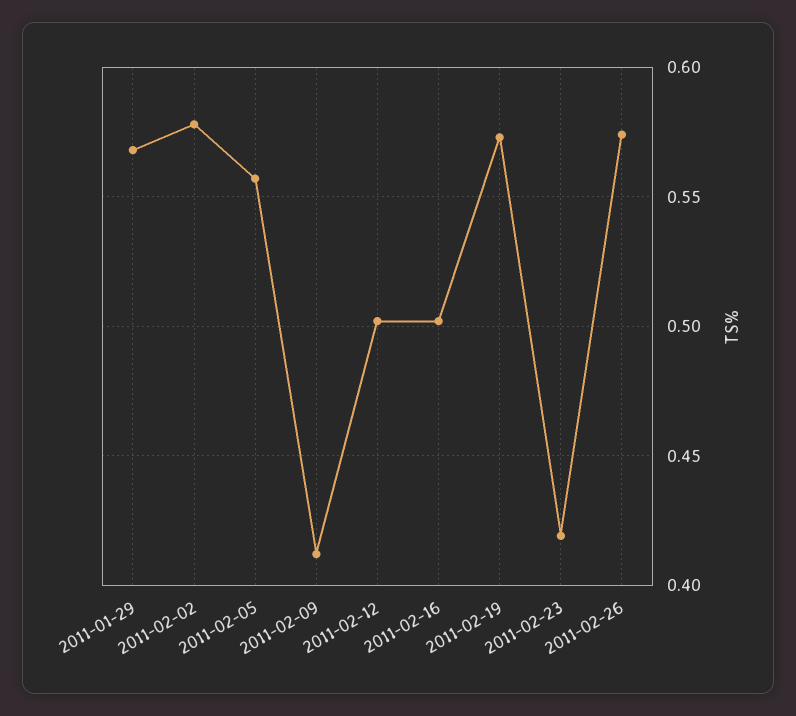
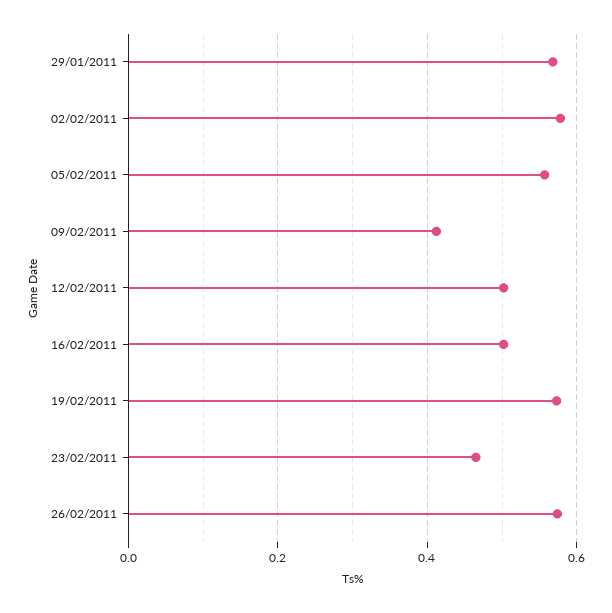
2011-02-23: 0.42 -> 0.46

